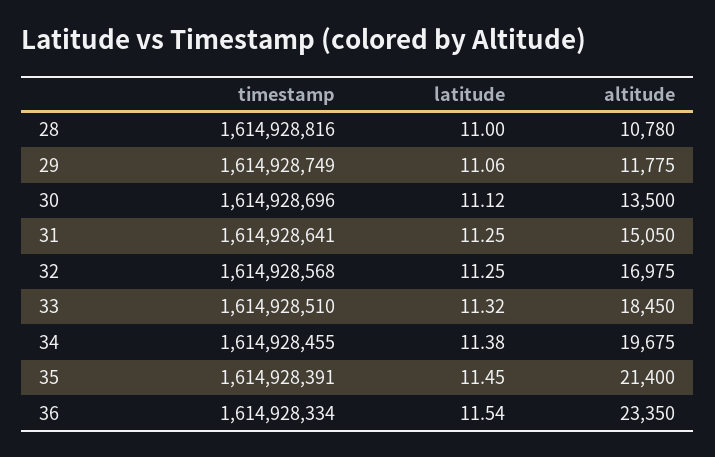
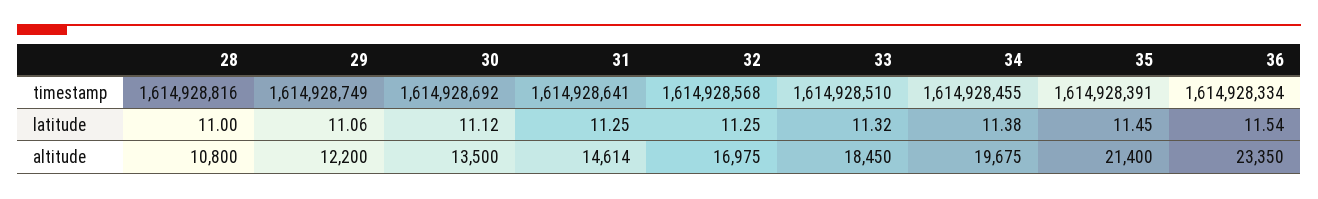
altitude, 28: 10780 -> 10800
altitude, 29: 11775 -> 12200
timestamp, 30: 1614928696 -> 1614928692
altitude, 31: 15050 -> 14614

